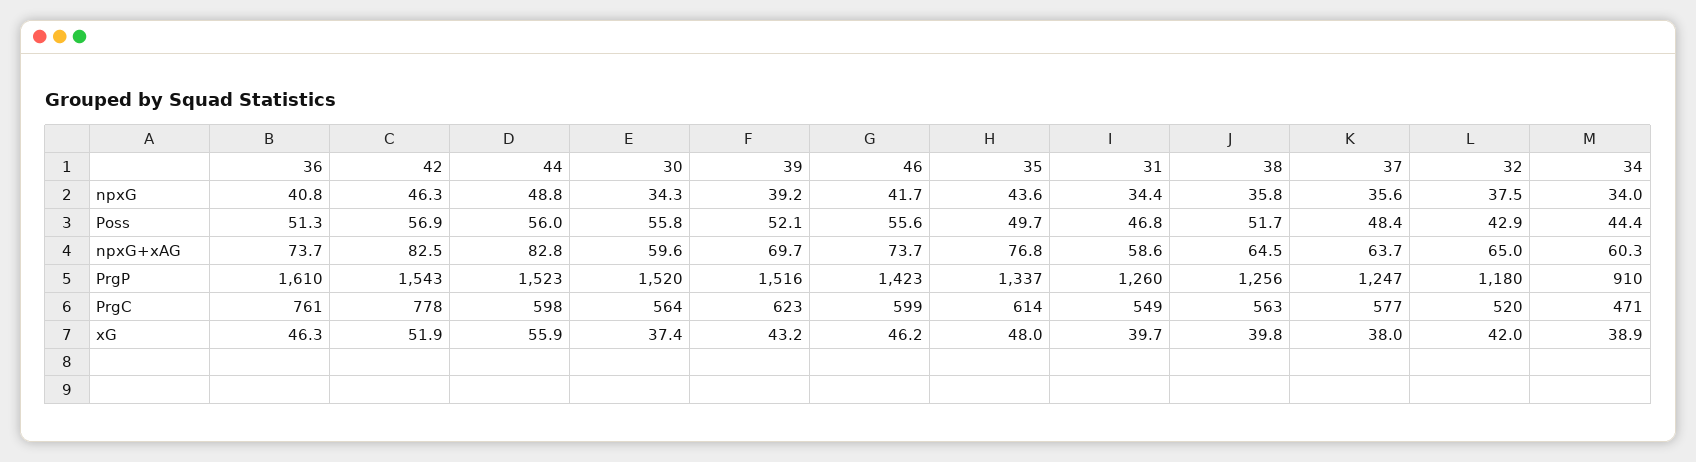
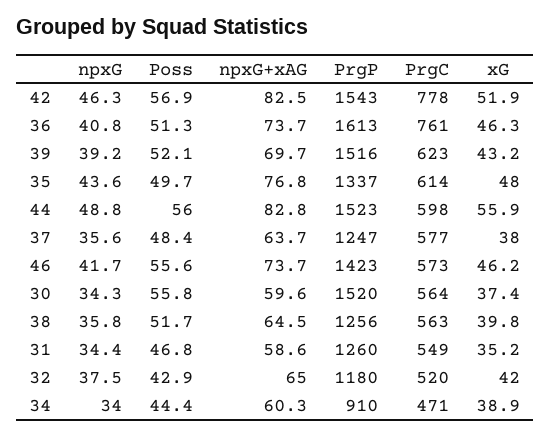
36, PrgP: 1610 -> 1613
46, PrgC: 599 -> 573
31, xG: 39.7 -> 35.2

